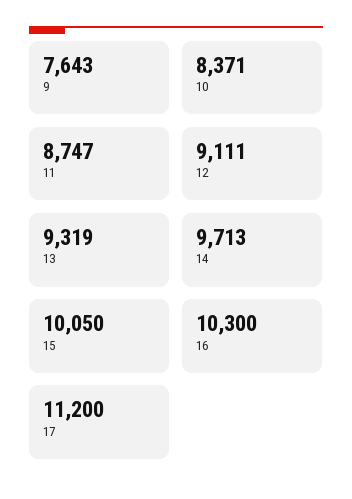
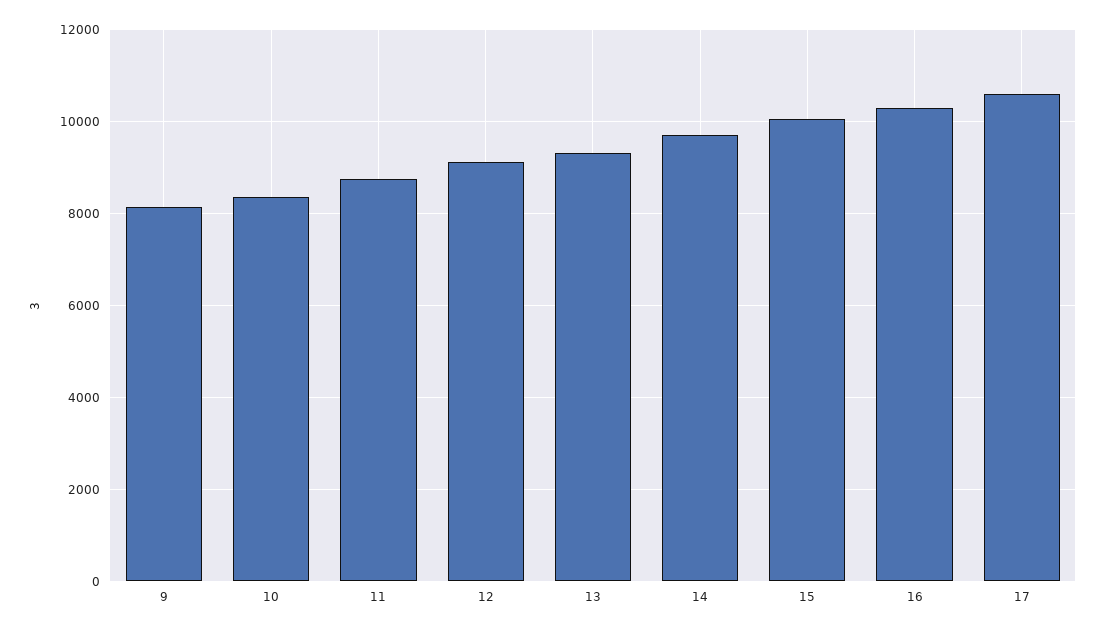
9: 7643 -> 8200
17: 11200 -> 10600

